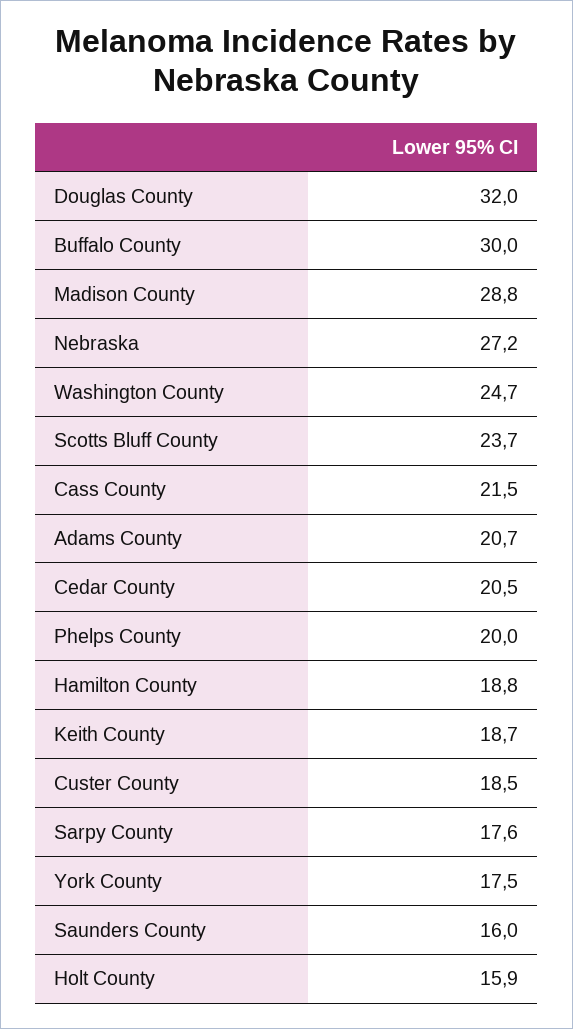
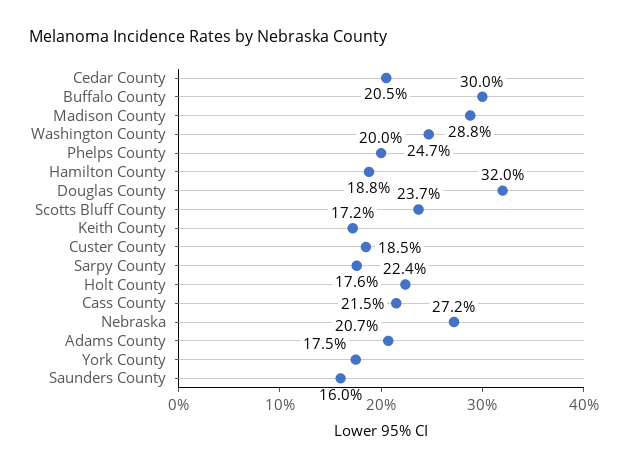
Keith County: 18.7 -> 17.2
Holt County: 15.9 -> 22.4

